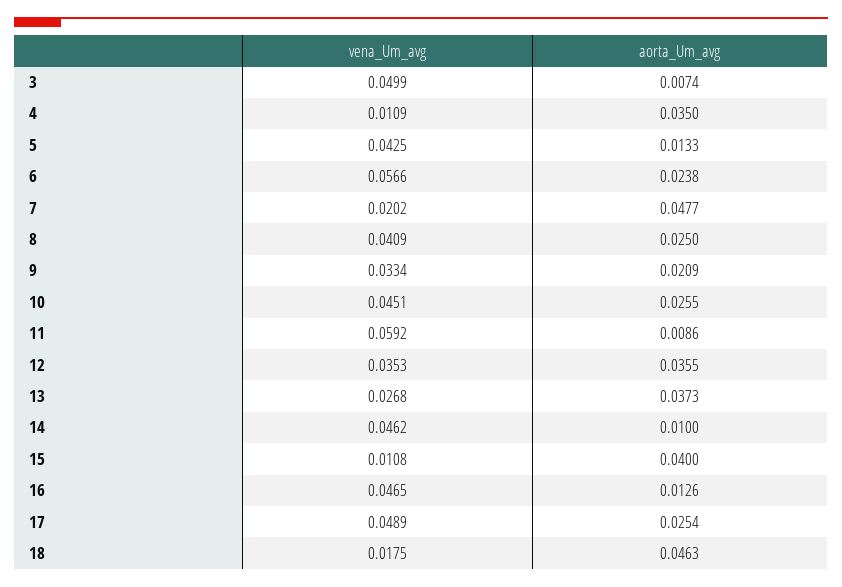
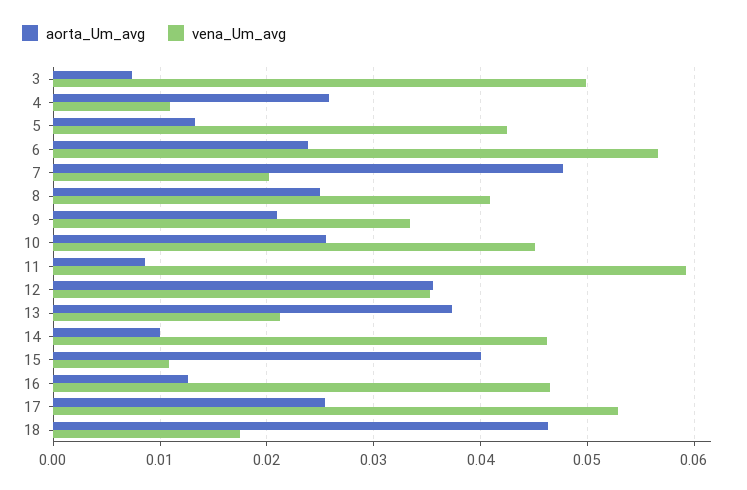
aorta_Um_avg, 4: 0.035 -> 0.026
vena_Um_avg, 13: 0.0268 -> 0.021
vena_Um_avg, 17: 0.0489 -> 0.053

